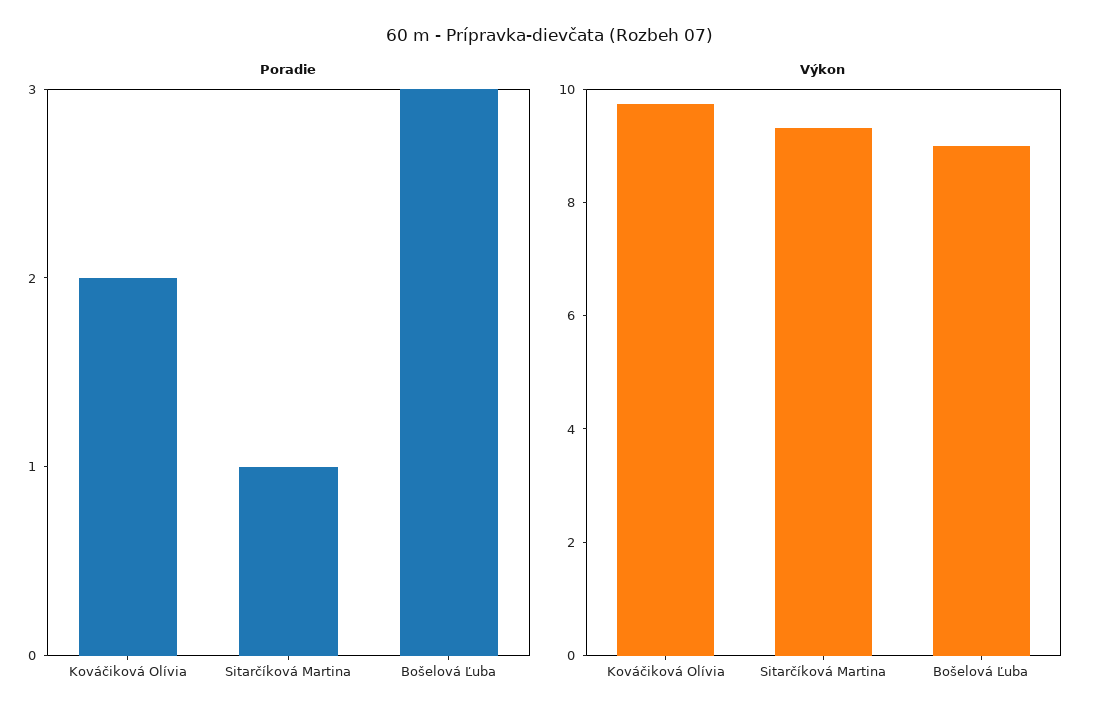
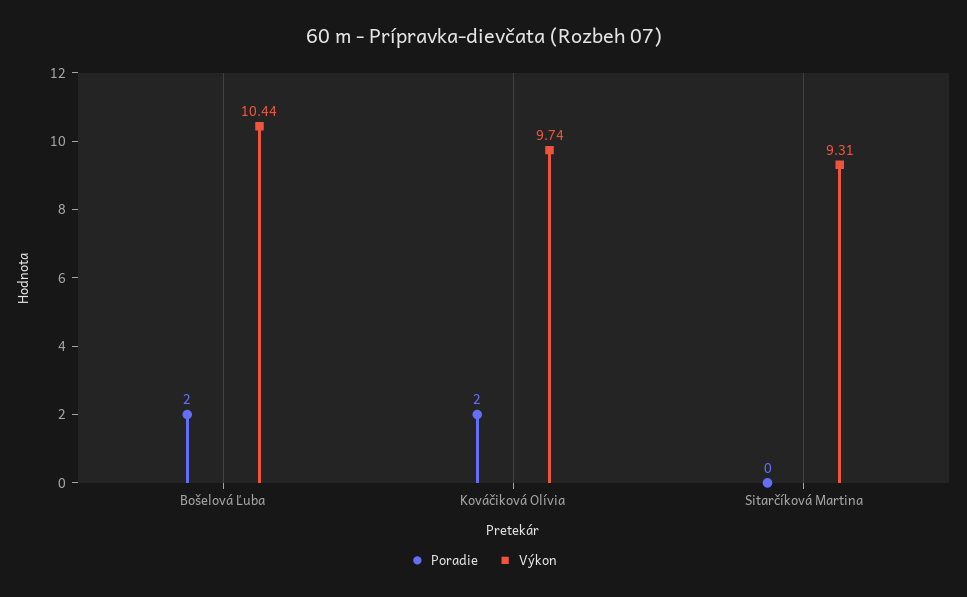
Poradie, Sitarčíková Martina: 1 -> 0
Poradie, Bošelová Ľuba: 3 -> 2
Výkon, Bošelová Ľuba: 9 -> 10.44

